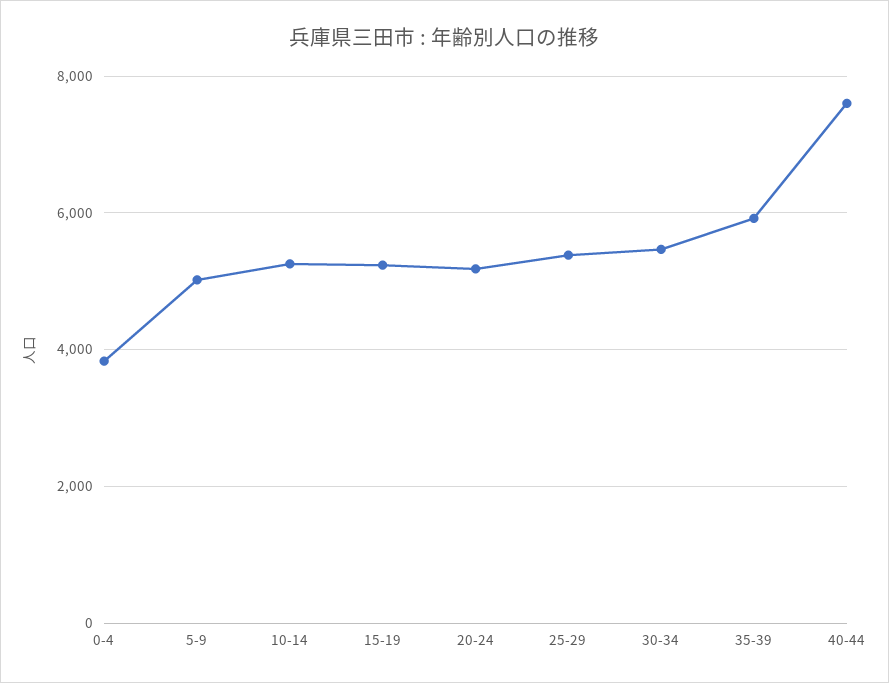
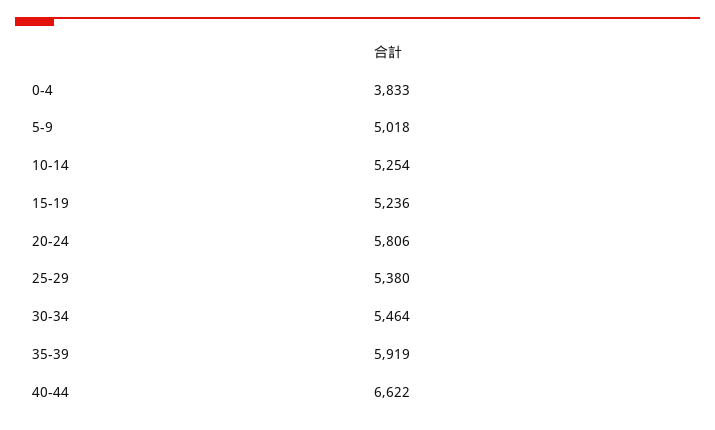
20-24: 5200 -> 5806
40-44: 7600 -> 6622

